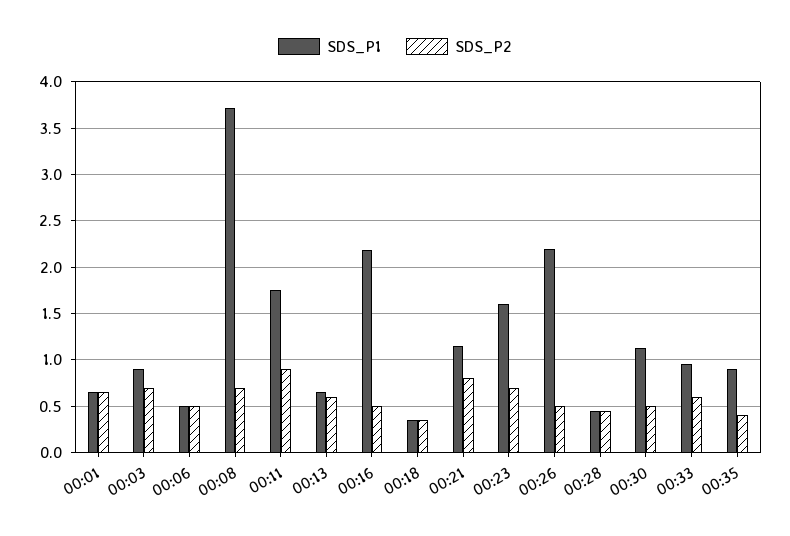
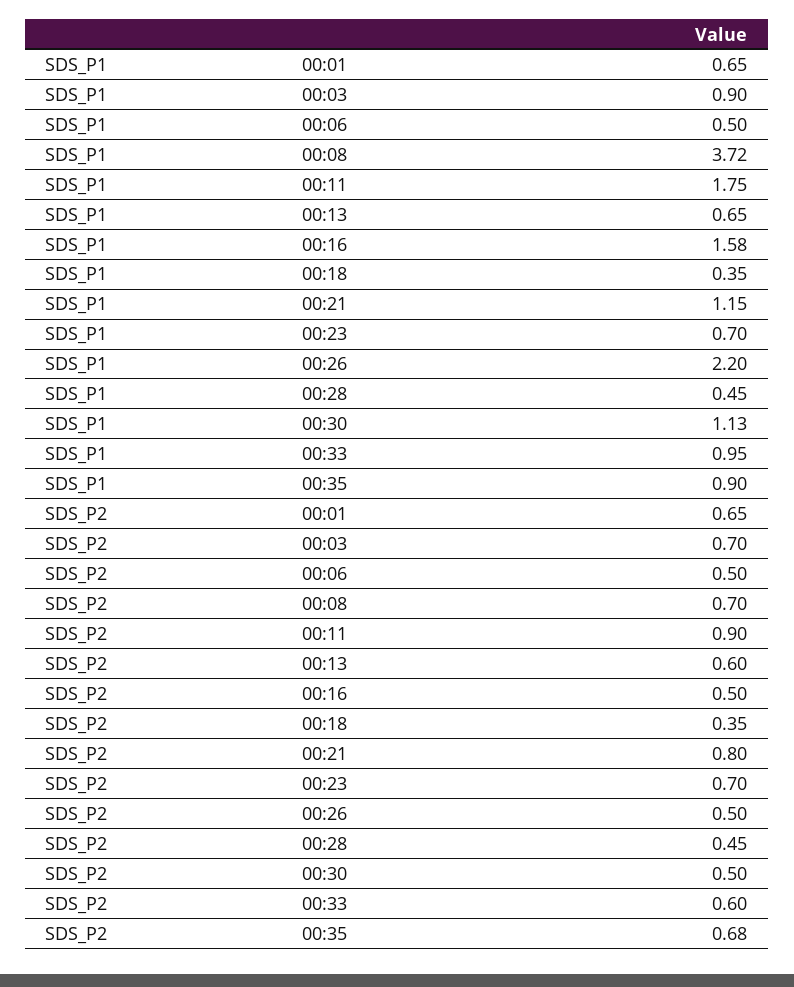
SDS_P1, 00:16: 2.2 -> 1.58
SDS_P1, 00:23: 1.6 -> 0.7
SDS_P2, 00:35: 0.4 -> 0.68

